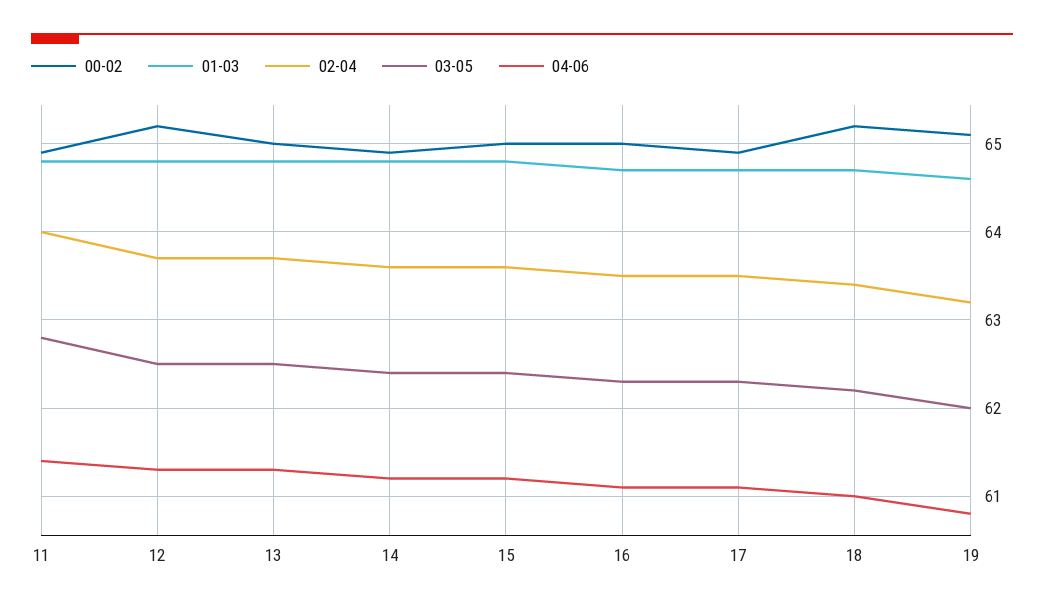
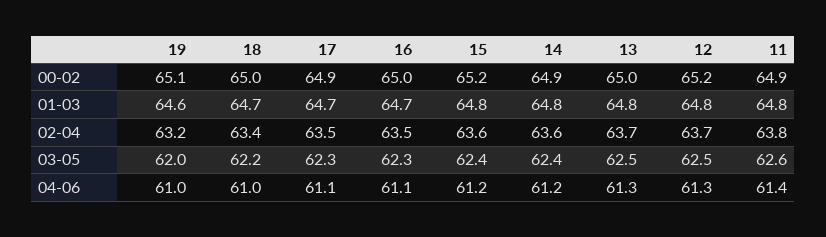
02-04, 11: 64 -> 63.8
03-05, 11: 62.8 -> 62.6
00-02, 15: 65 -> 65.2
00-02, 18: 65.2 -> 65
04-06, 19: 60.8 -> 61

